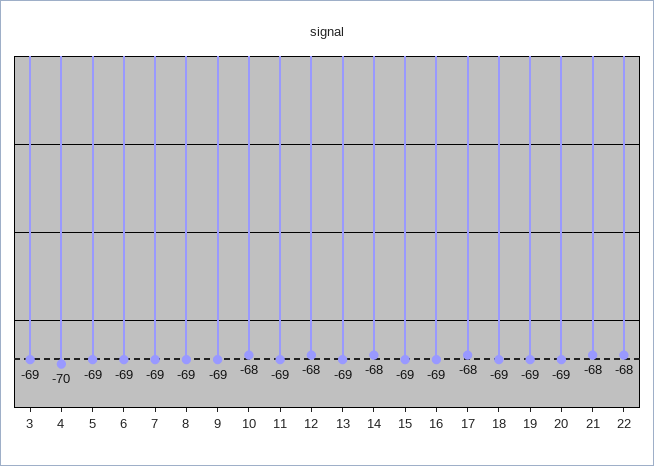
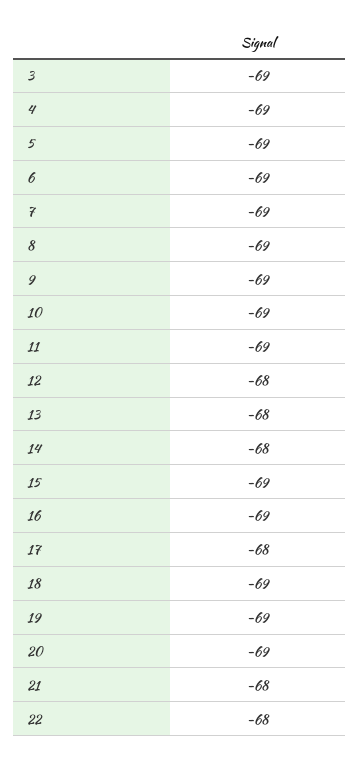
4: -70 -> -69
10: -68 -> -69
13: -69 -> -68

